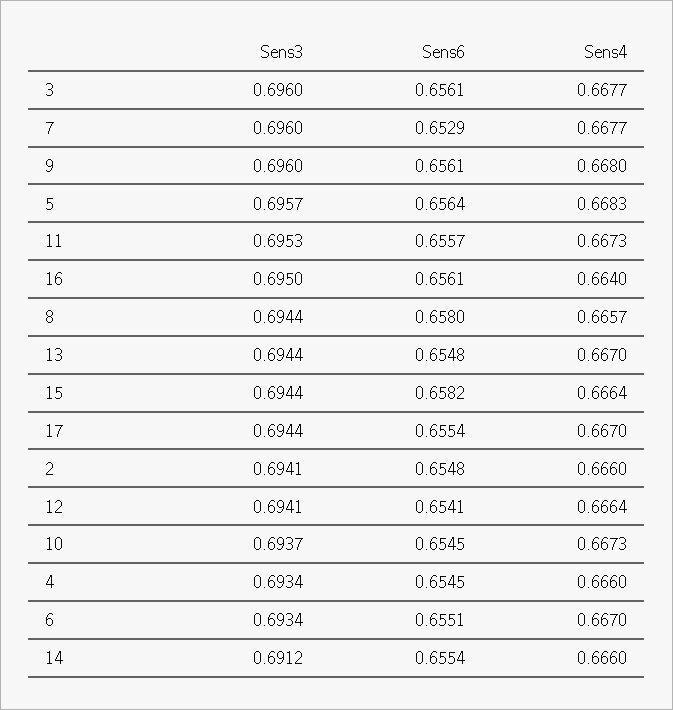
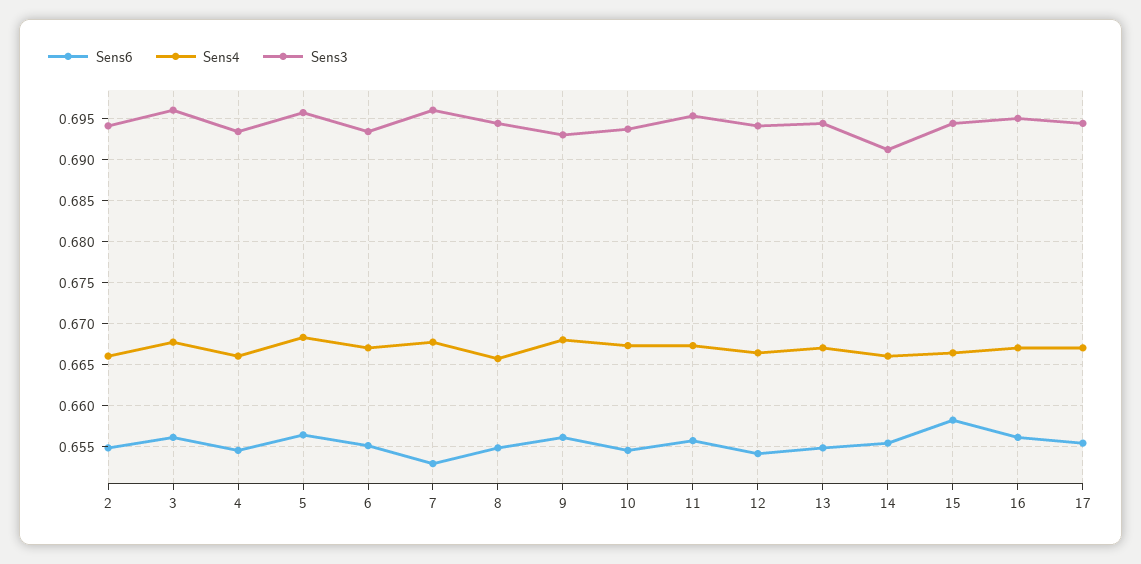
Sens3, 9: 0.696 -> 0.693
Sens4, 16: 0.664 -> 0.667
Sens6, 8: 0.658 -> 0.655

